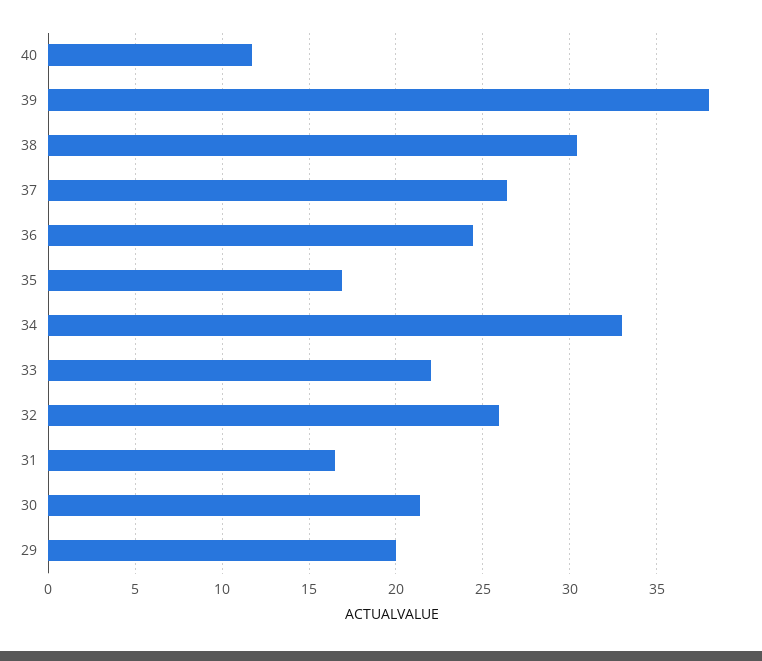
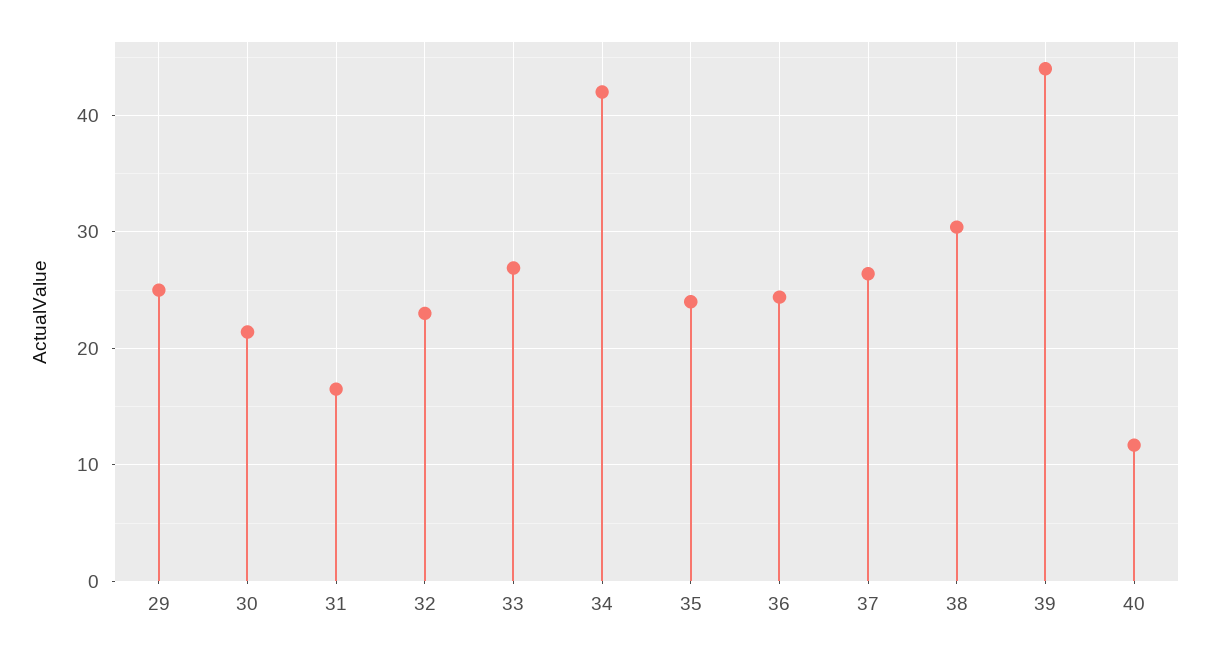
39: 38 -> 44
35: 17 -> 24
34: 33 -> 42
33: 22 -> 27
32: 26 -> 23
29: 20 -> 25

